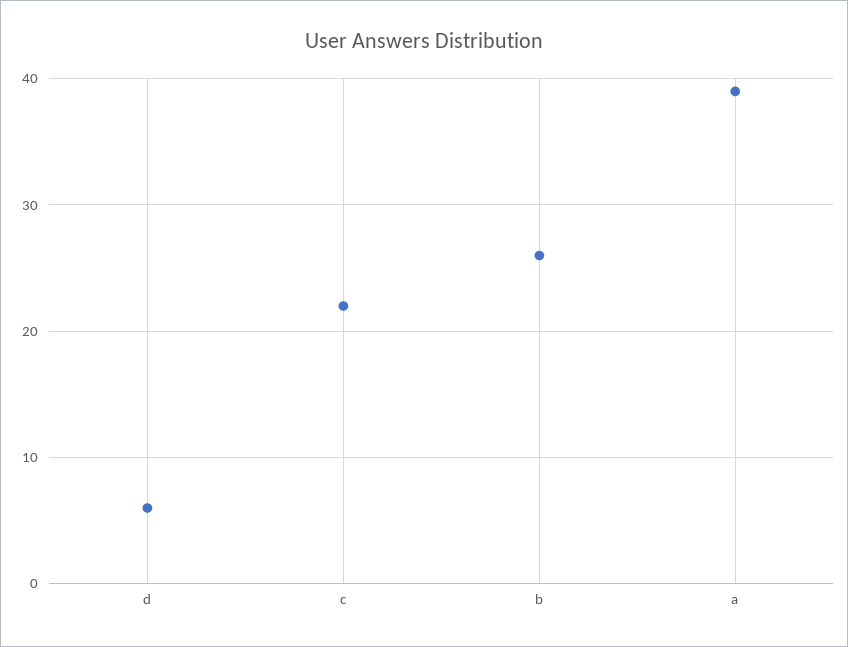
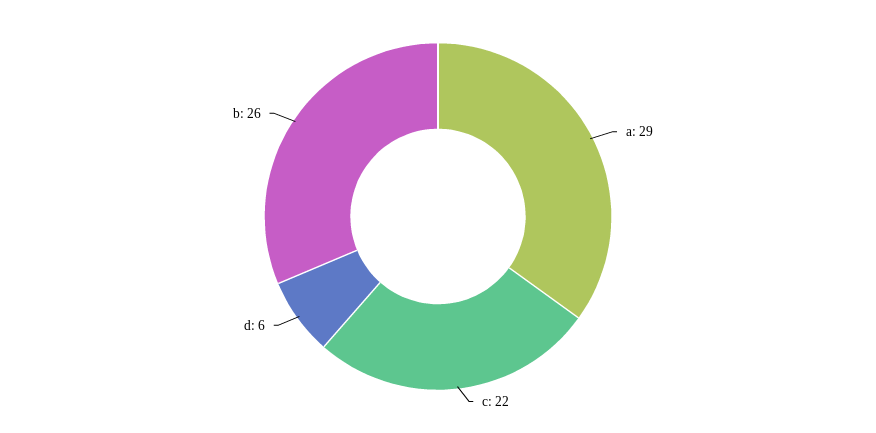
a: 39 -> 29

